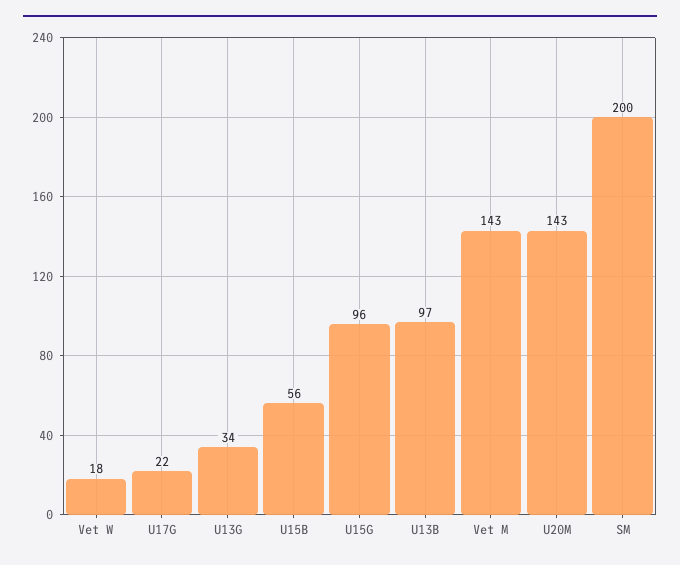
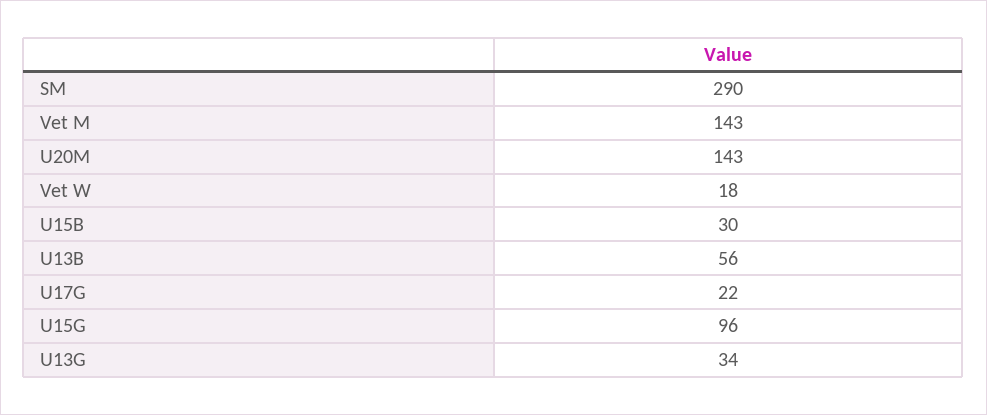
U15B: 56 -> 30
U13B: 97 -> 56
SM: 200 -> 290

